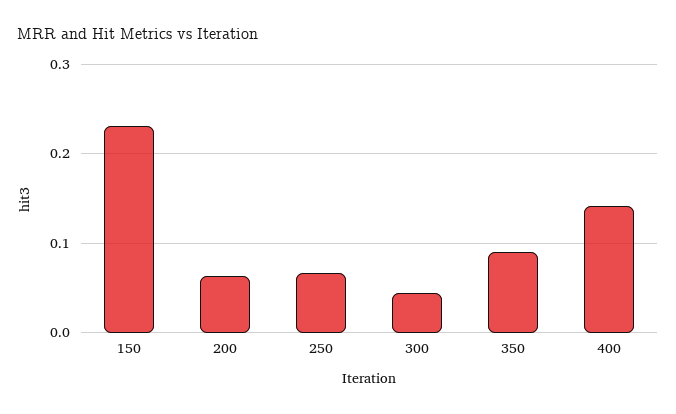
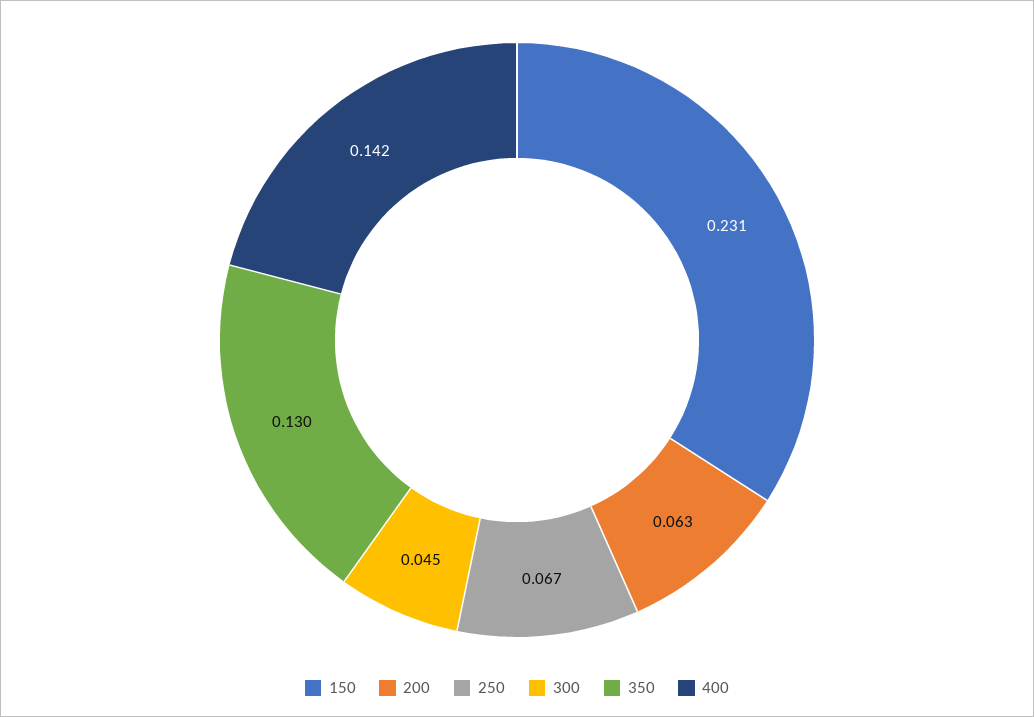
350: 0.09 -> 0.13

